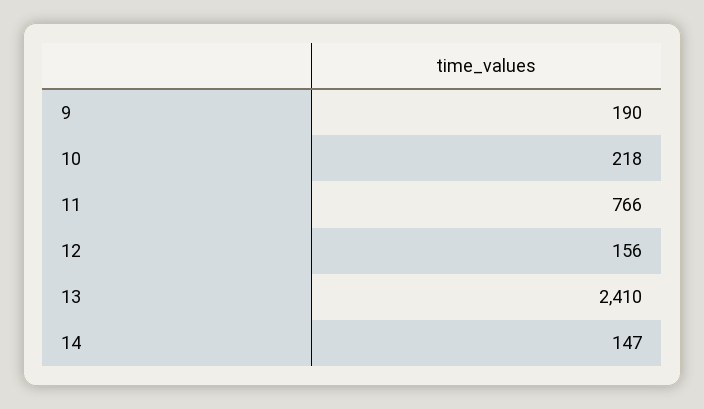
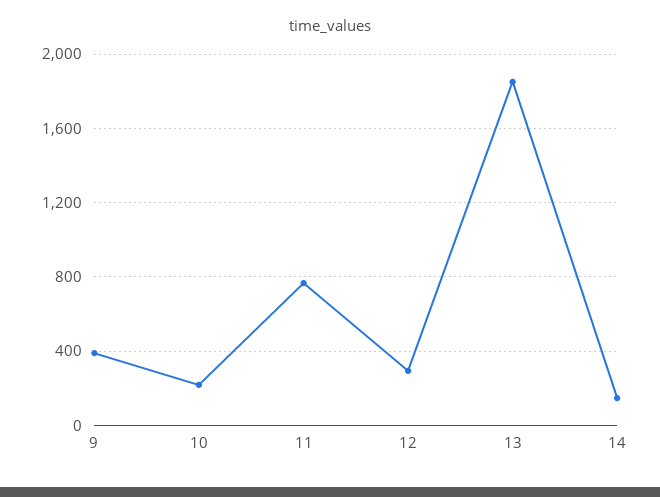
9: 190 -> 400
12: 156 -> 300
13: 2410 -> 1850

